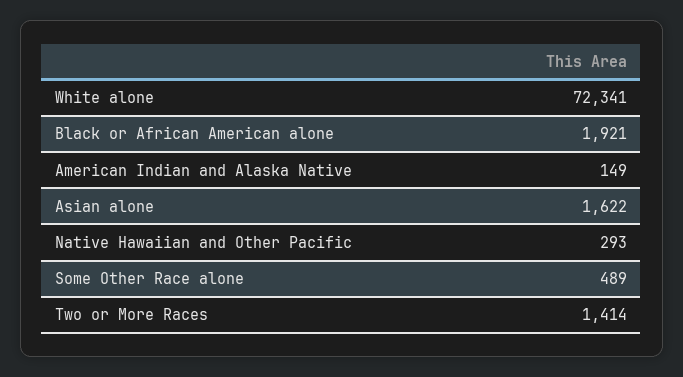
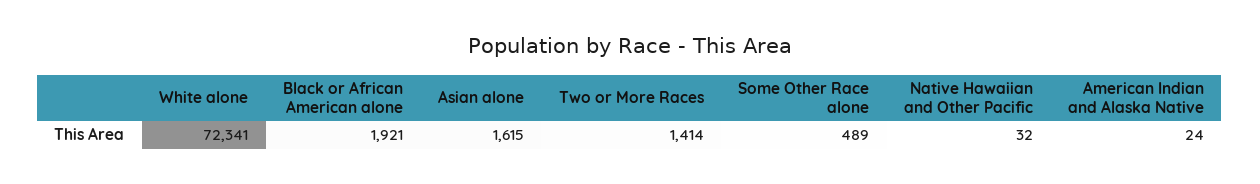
American Indian and Alaska Native: 149 -> 24
Asian alone: 1622 -> 1615
Native Hawaiian and Other Pacific: 293 -> 32

